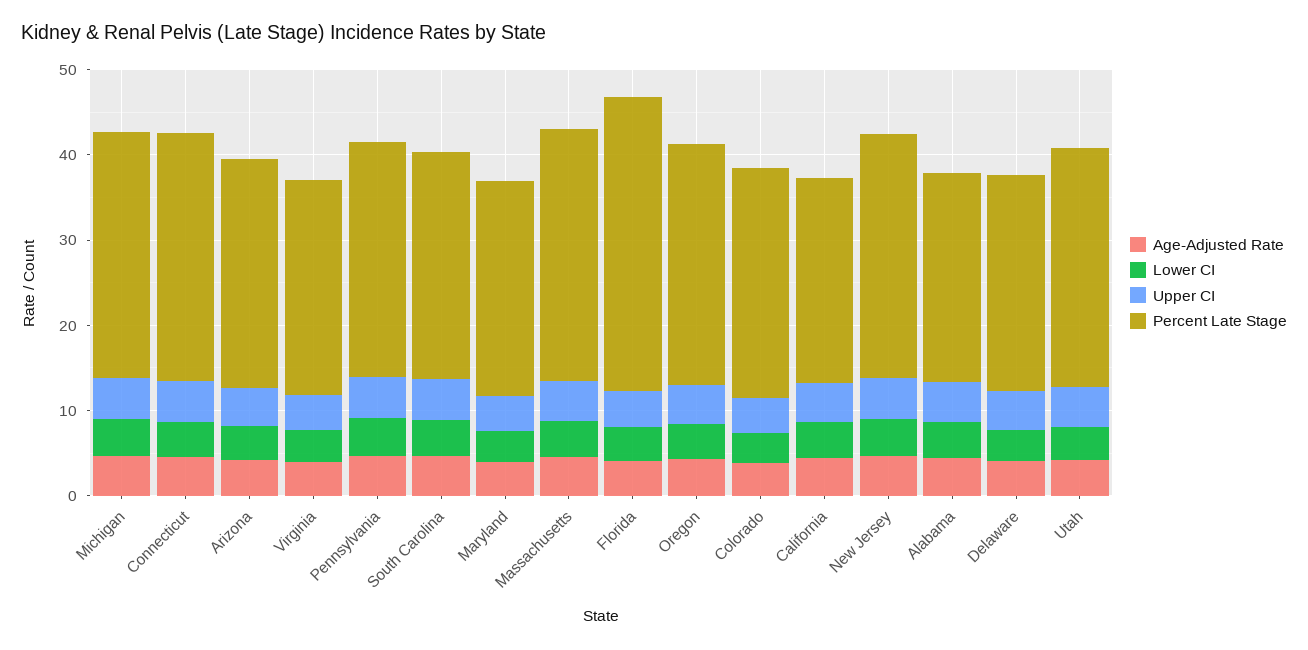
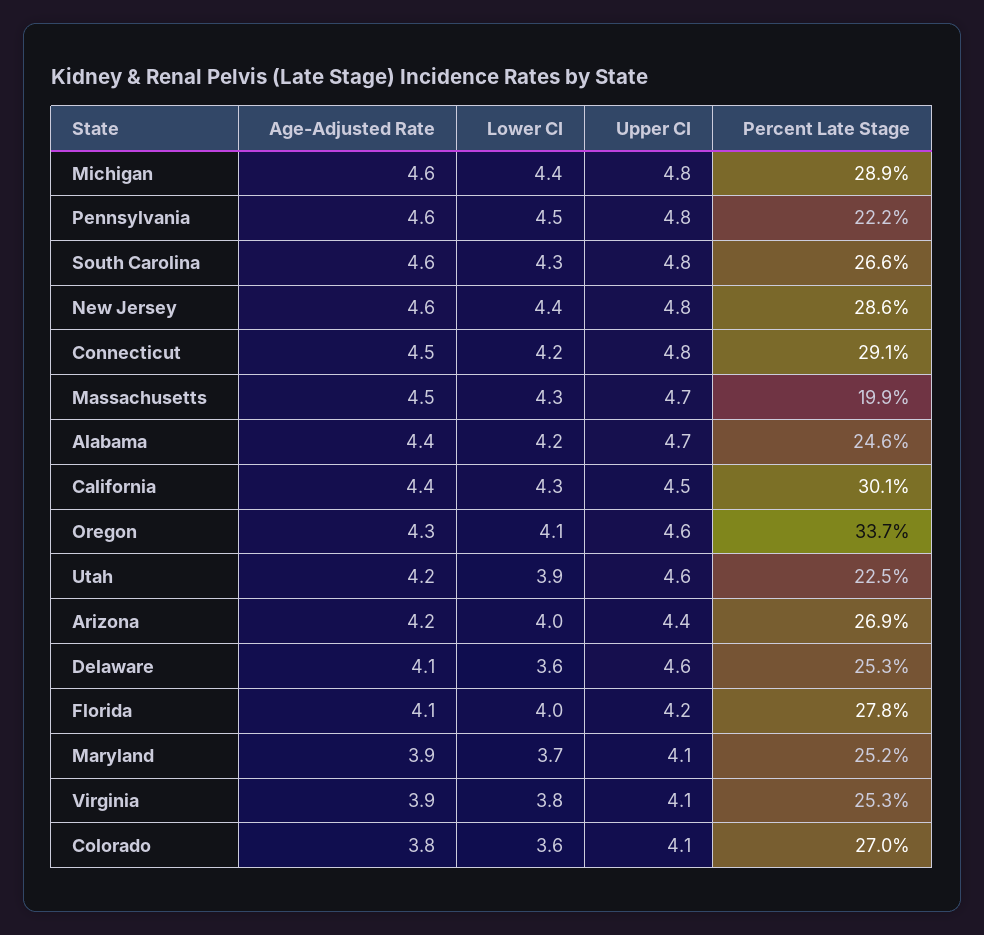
Percent Late Stage, Pennsylvania: 28 -> 22.2
Percent Late Stage, Massachusetts: 30 -> 19.9
Percent Late Stage, Florida: 34 -> 27.8
Percent Late Stage, Oregon: 28 -> 33.7
Percent Late Stage, California: 24 -> 30.1
Percent Late Stage, Utah: 28 -> 22.5

